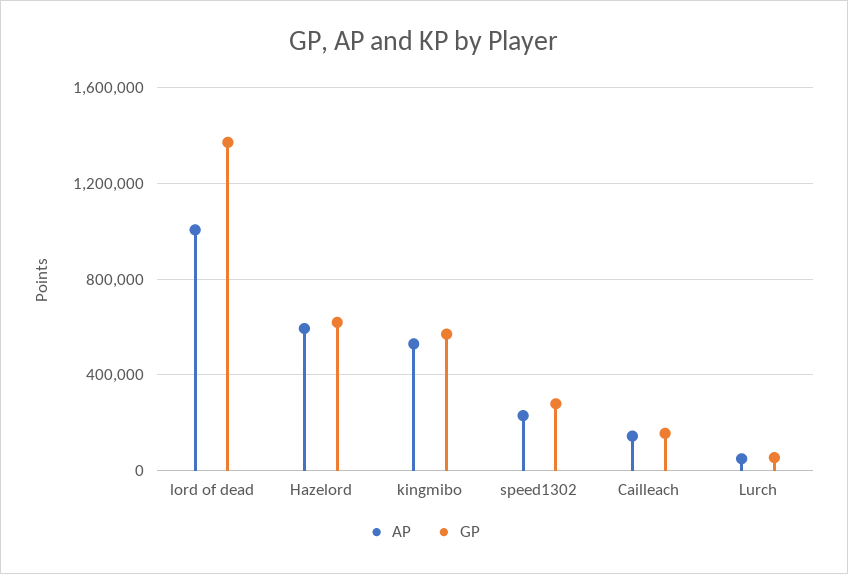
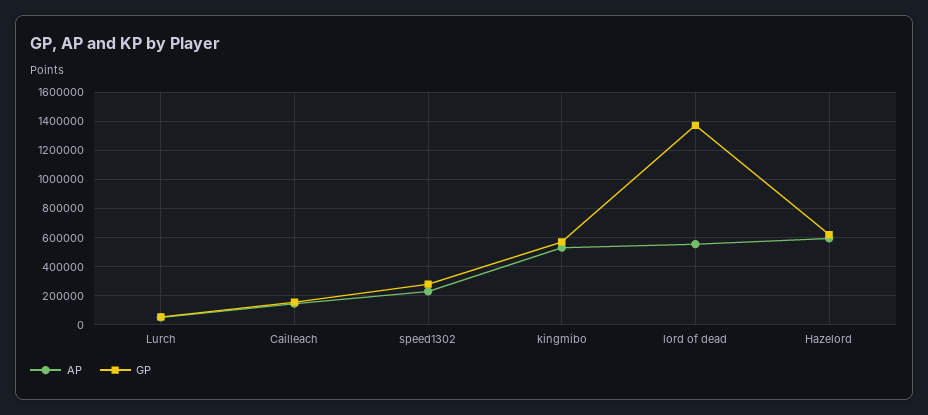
AP, lord of dead: 1000000 -> 550000

